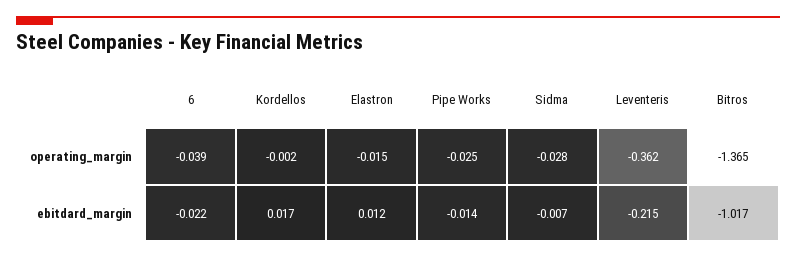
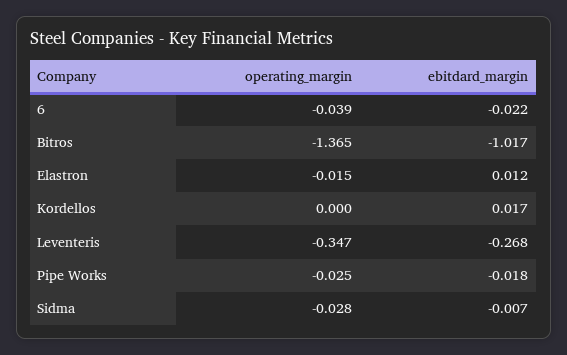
Kordellos, operating_margin: -0.002 -> 0
Leventeris, operating_margin: -0.362 -> -0.347
Pipe Works, ebitdard_margin: -0.014 -> -0.018
Leventeris, ebitdard_margin: -0.215 -> -0.268

